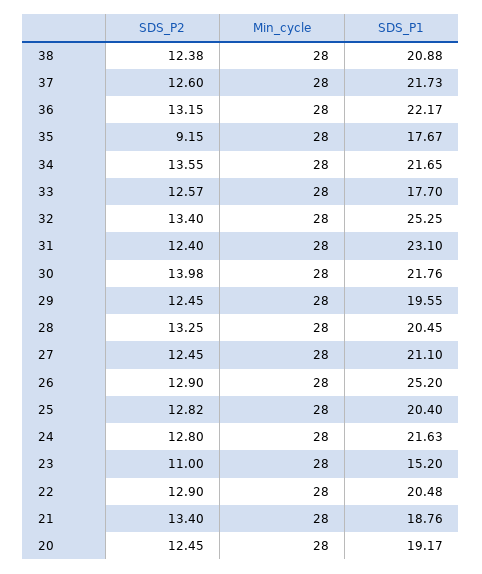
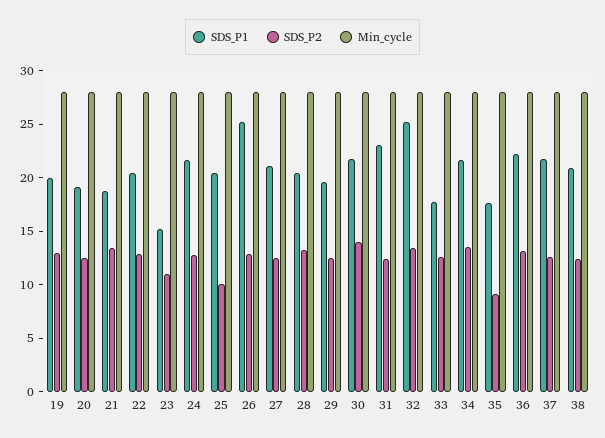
SDS_P2, 25: 12.82 -> 10
SDS_P1, 19: none -> 20
SDS_P2, 19: none -> 13
Min_cycle, 19: none -> 28

